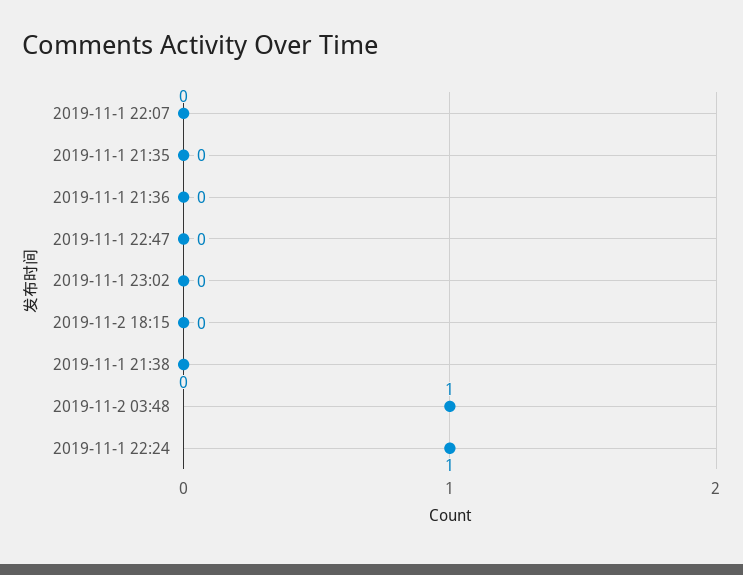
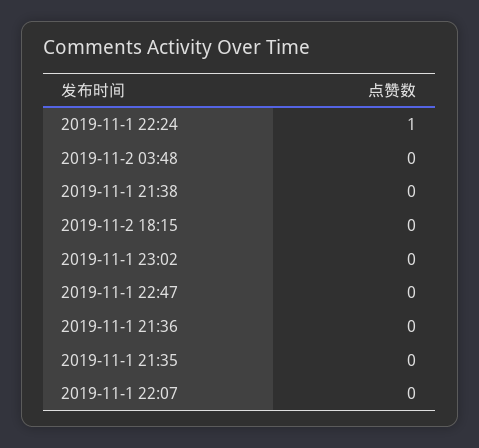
2019-11-2 03:48: 1 -> 0

